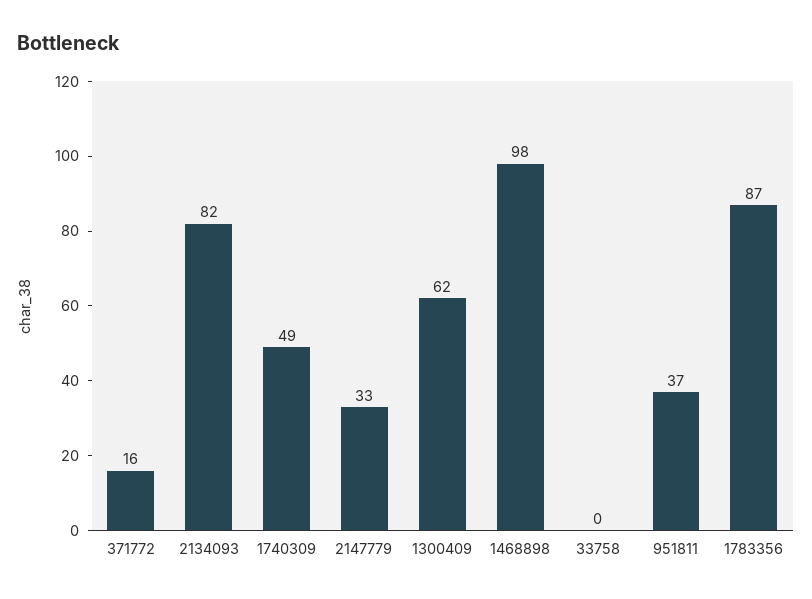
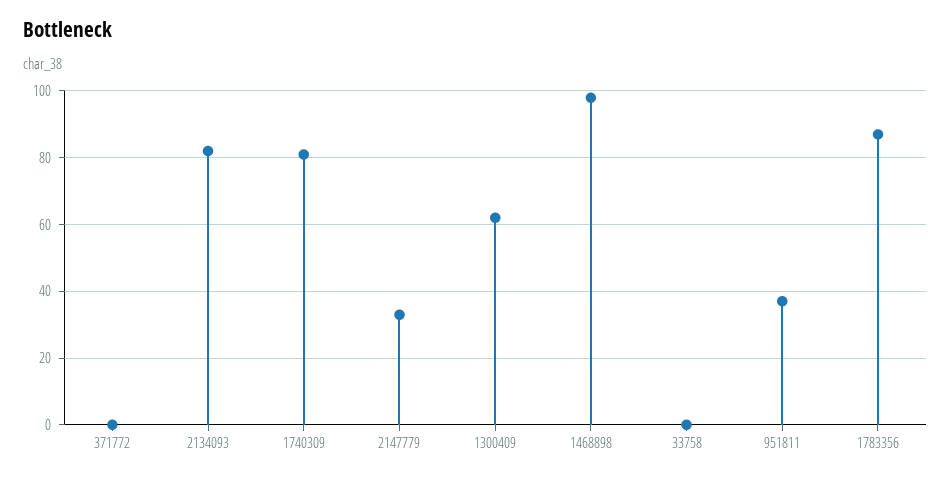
371772: 16 -> 0
1740309: 49 -> 80

